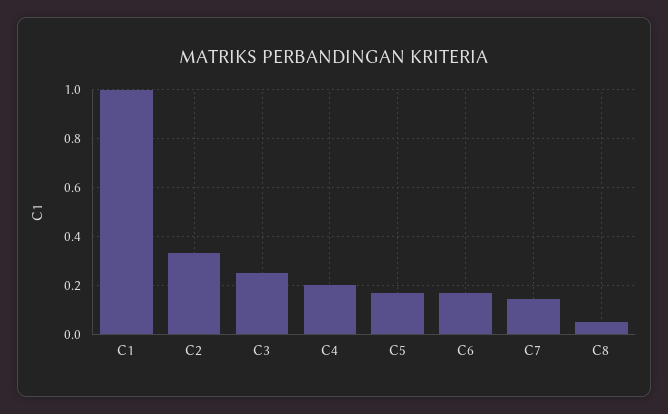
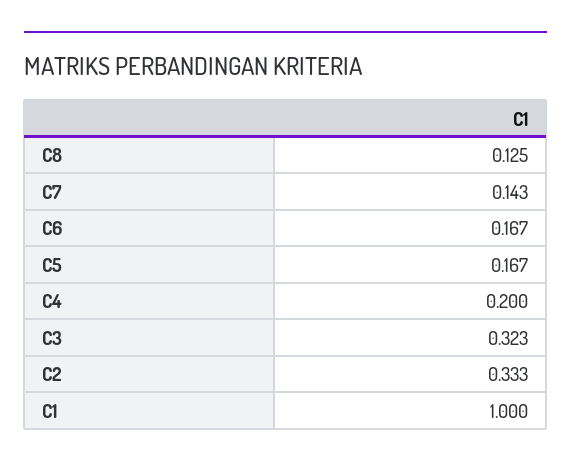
C3: 0.25 -> 0.323
C8: 0.05 -> 0.125

